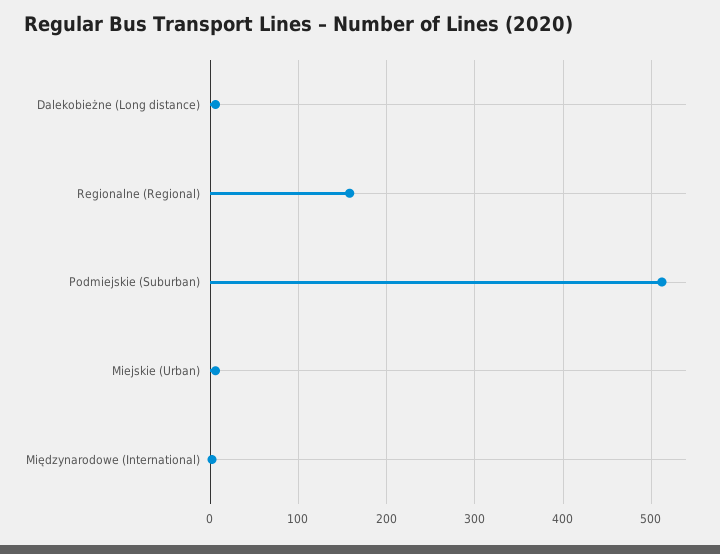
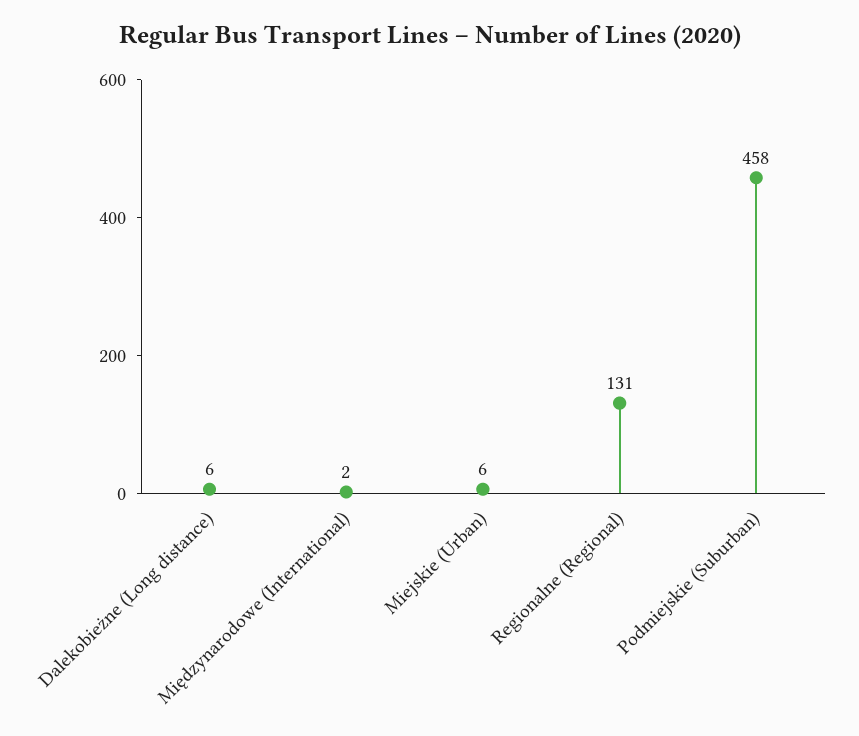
Regionalne (Regional): 160 -> 131
Podmiejskie (Suburban): 510 -> 458

